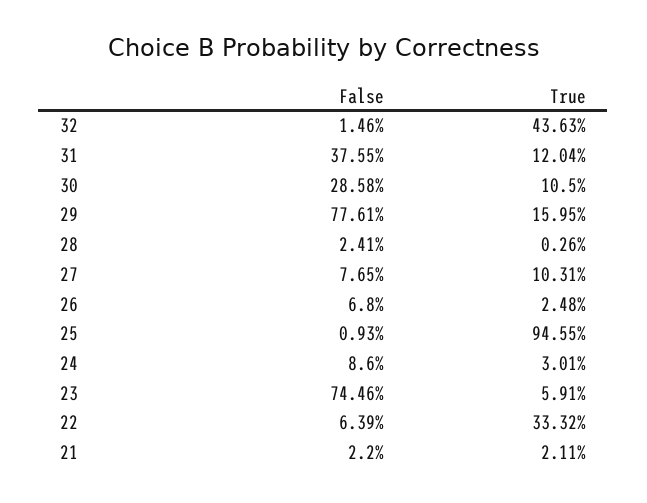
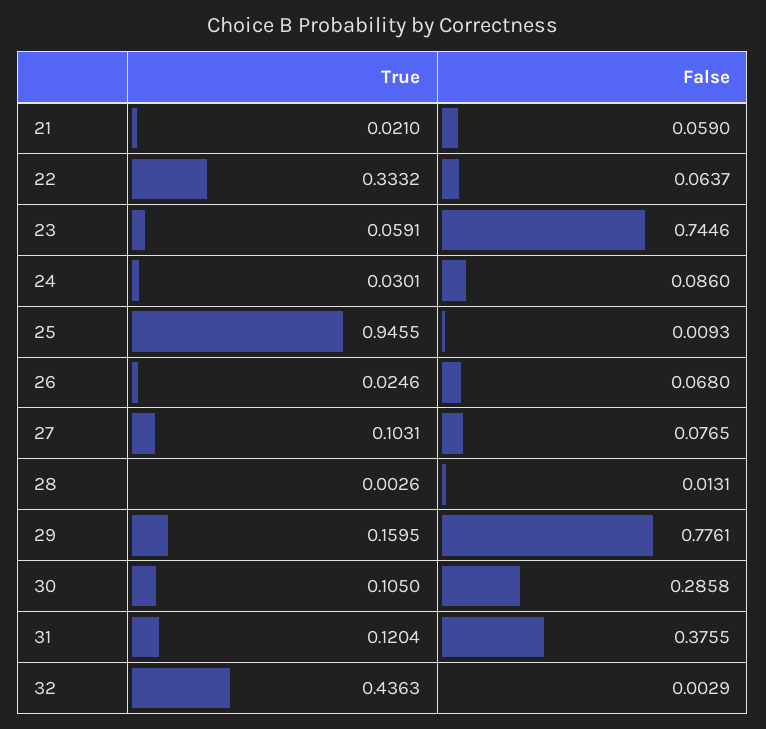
False, 32: 0.0146 -> 0.0029
False, 28: 0.0241 -> 0.0131
True, 26: 0.0248 -> 0.0246
False, 22: 0.0639 -> 0.0637
False, 21: 0.022 -> 0.059
True, 21: 0.0211 -> 0.021

